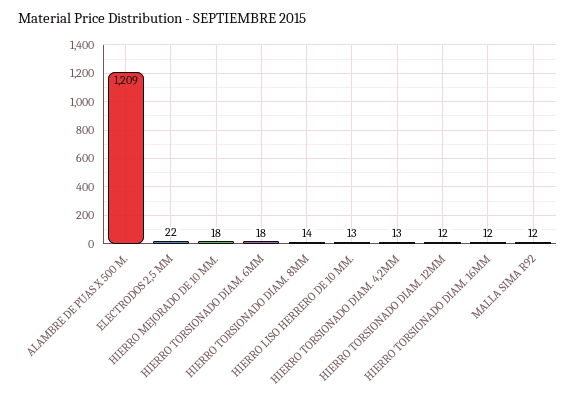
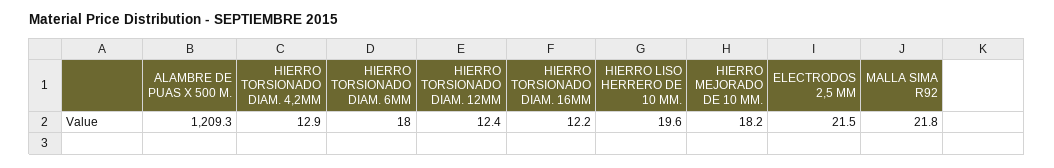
HIERRO TORSIONADO DIAM. 8MM: 14 -> none
HIERRO LISO HERRERO DE 10 MM.: 13 -> 19.6
MALLA SIMA R92: 12 -> 21.8

